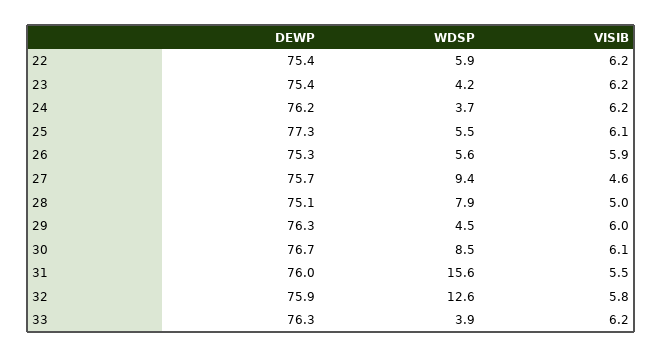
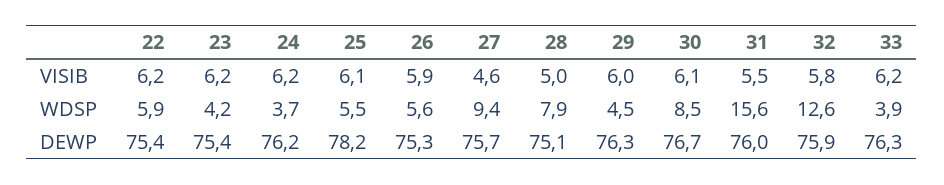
DEWP, 25: 77.3 -> 78.2

